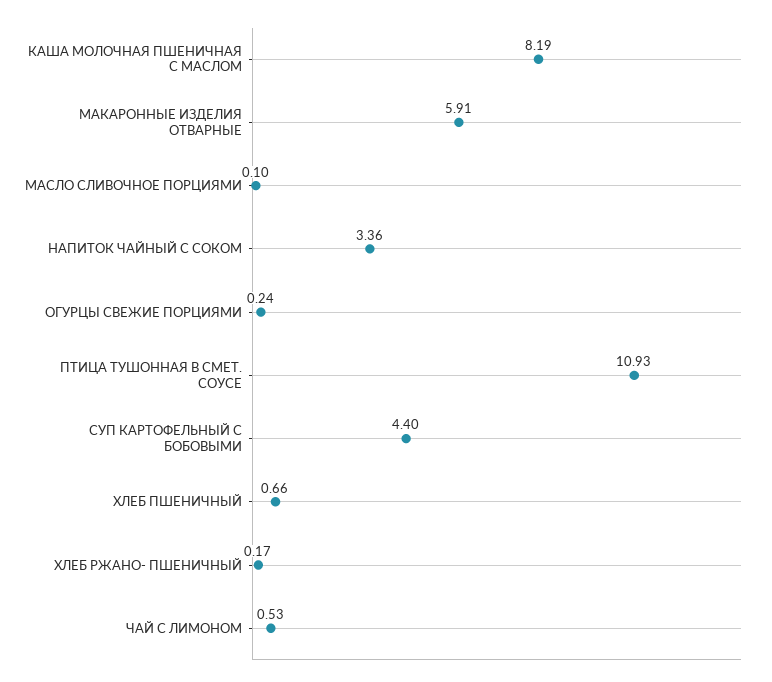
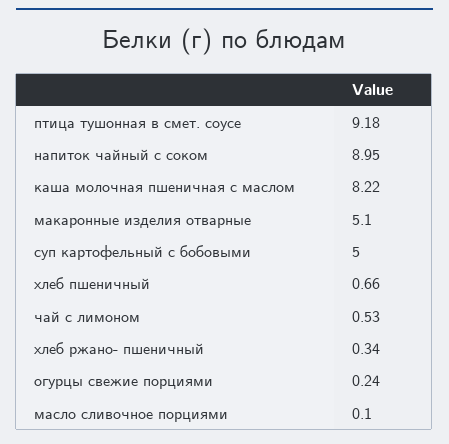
КАША МОЛОЧНАЯ ПШЕНИЧНАЯ С МАСЛОМ: 8.19 -> 8.22
МАКАРОННЫЕ ИЗДЕЛИЯ ОТВАРНЫЕ: 5.91 -> 5.1
НАПИТОК ЧАЙНЫЙ С СОКОМ: 3.36 -> 8.95
ПТИЦА ТУШОННАЯ В СМЕТ. СОУСЕ: 10.93 -> 9.18
СУП КАРТОФЕЛЬНЫЙ С БОБОВЫМИ: 4.4 -> 5
ХЛЕБ РЖАНО- ПШЕНИЧНЫЙ: 0.17 -> 0.34

